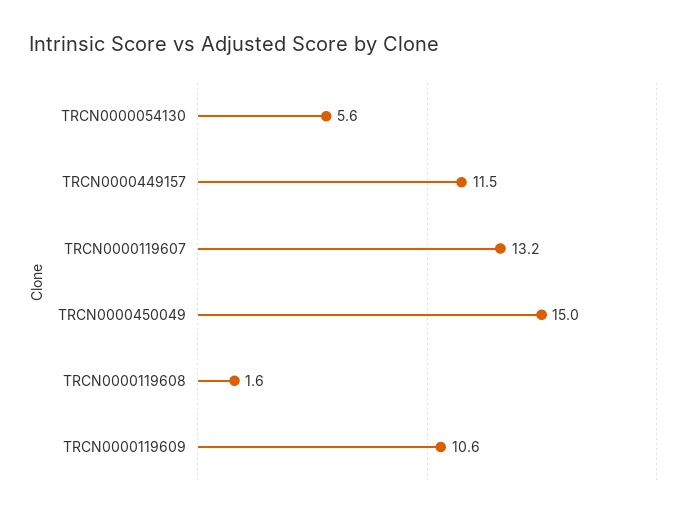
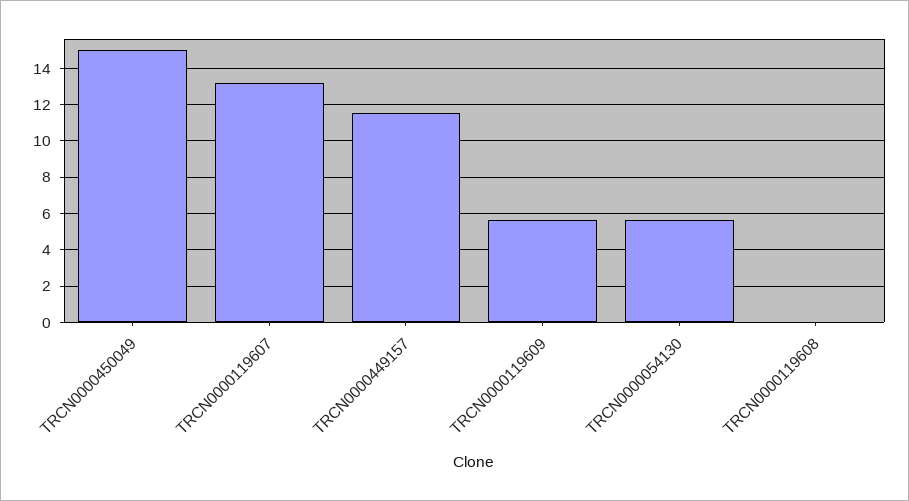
TRCN0000119608: 1.6 -> 0
TRCN0000119609: 10.6 -> 5.5

